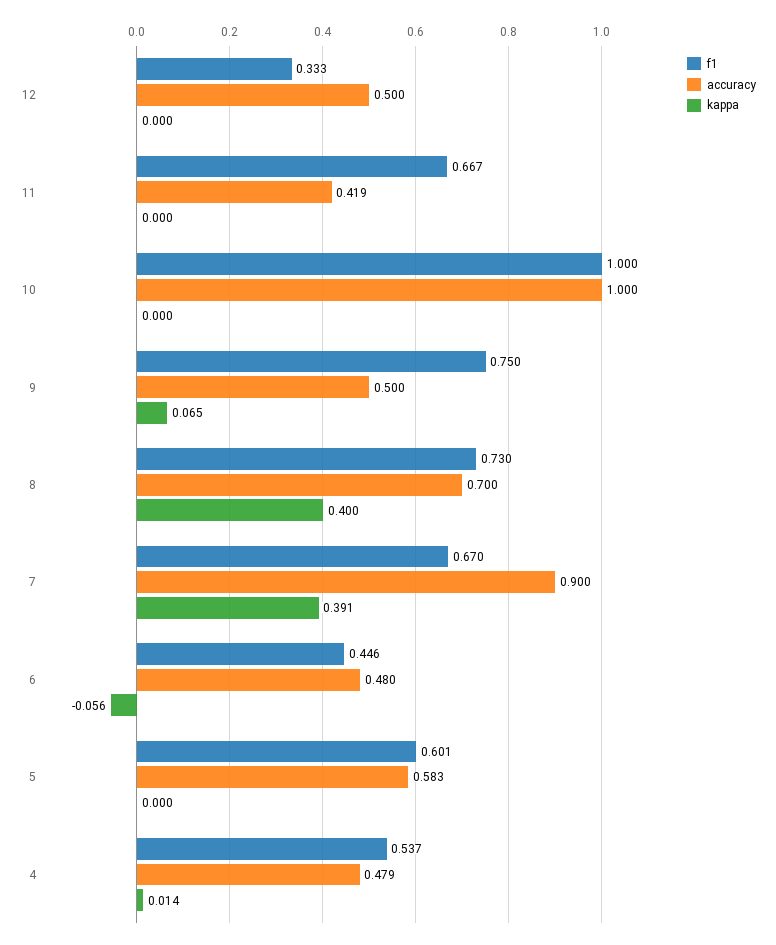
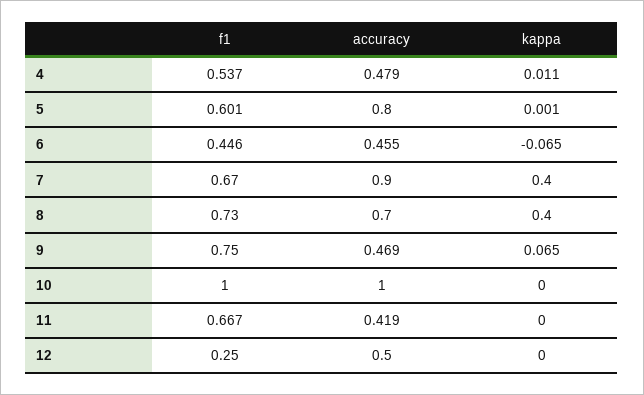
f1, 12: 0.333 -> 0.25
accuracy, 9: 0.5 -> 0.469
kappa, 7: 0.391 -> 0.4
accuracy, 6: 0.48 -> 0.455
kappa, 6: -0.056 -> -0.065
accuracy, 5: 0.583 -> 0.8
kappa, 5: 0 -> 0.001
kappa, 4: 0.014 -> 0.011

